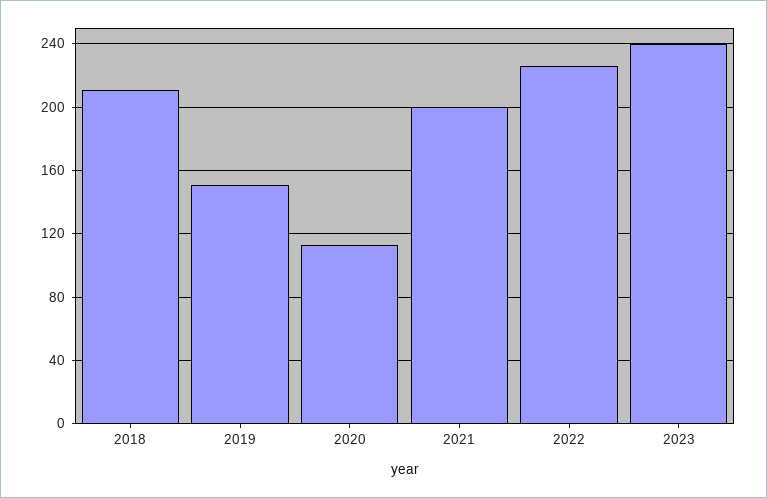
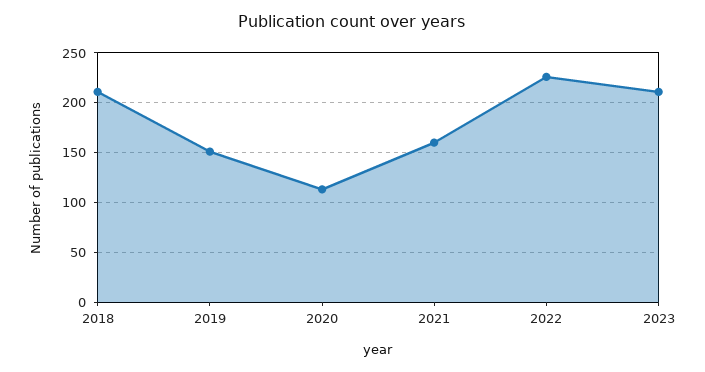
2021: 200 -> 160
2023: 240 -> 210

